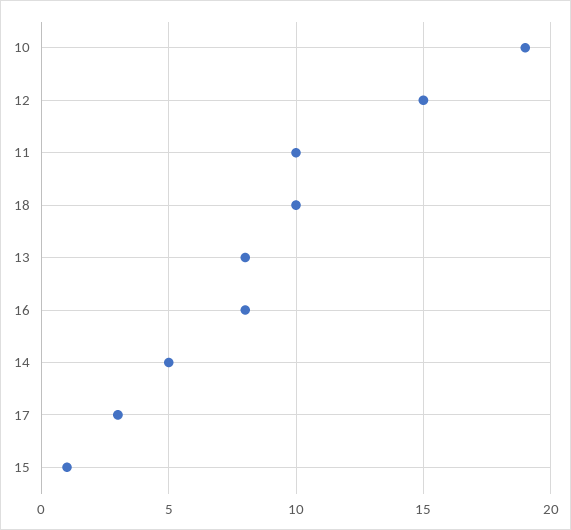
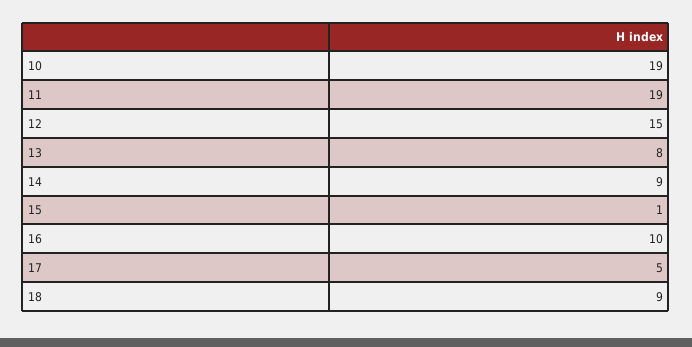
11: 10 -> 19
18: 10 -> 9
16: 8 -> 10
14: 5 -> 9
17: 3 -> 5

